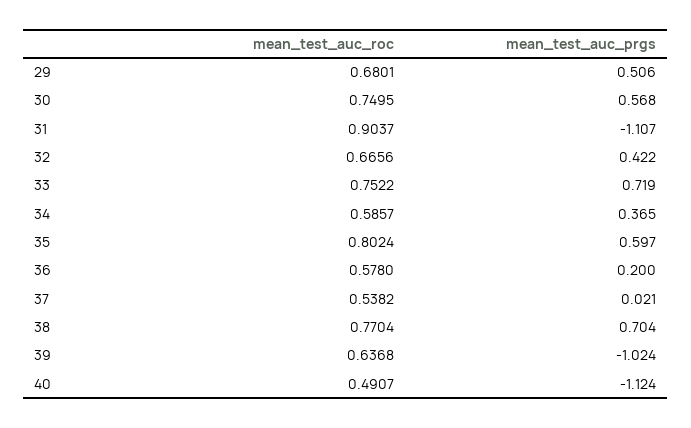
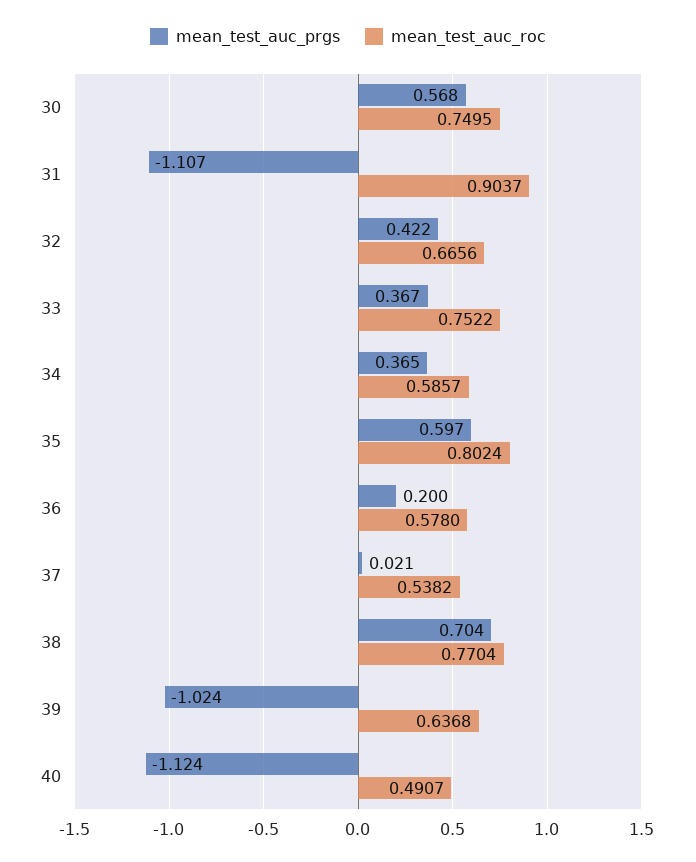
mean_test_auc_roc, 29: 0.6801 -> none
mean_test_auc_prgs, 29: 0.506 -> none
mean_test_auc_prgs, 33: 0.719 -> 0.367

